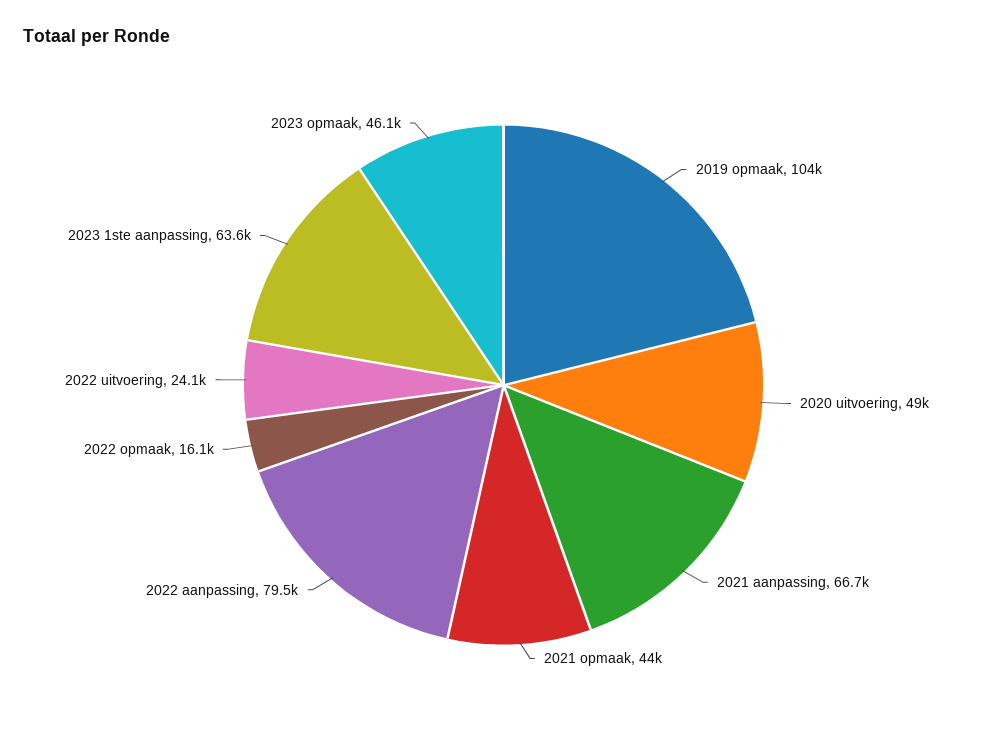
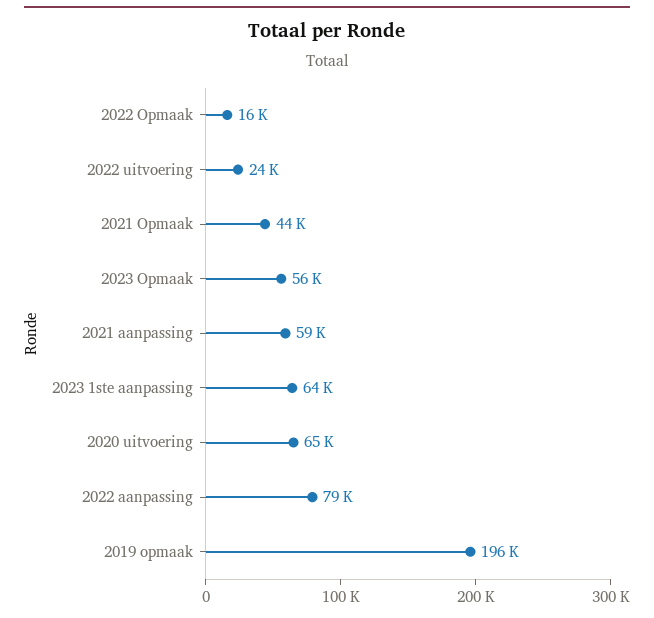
2019 opmaak: 104000 -> 196000
2020 uitvoering: 49000 -> 65000
2021 aanpassing: 66700 -> 59000
2023 opmaak: 46100 -> 56000

